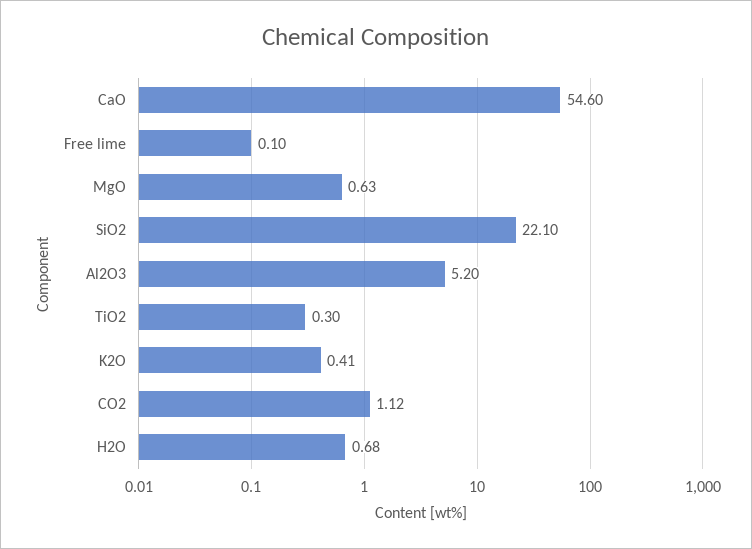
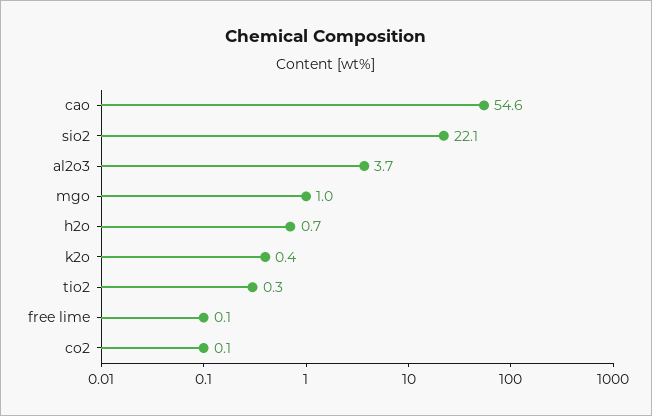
MgO: 0.63 -> 1
Al2O3: 5.2 -> 3.7
CO2: 1.12 -> 0.1

